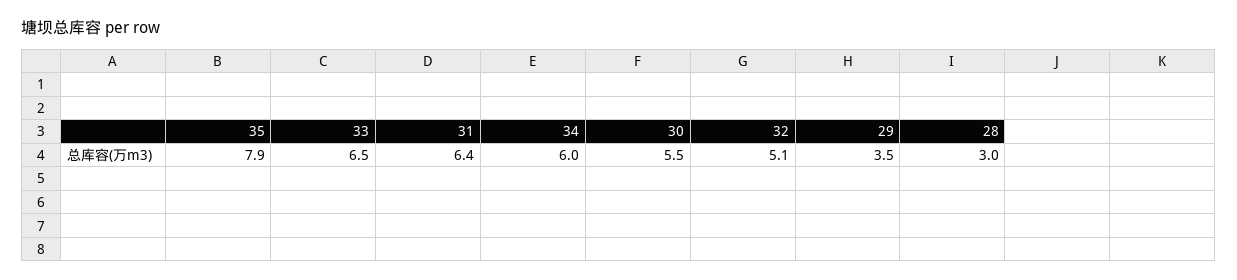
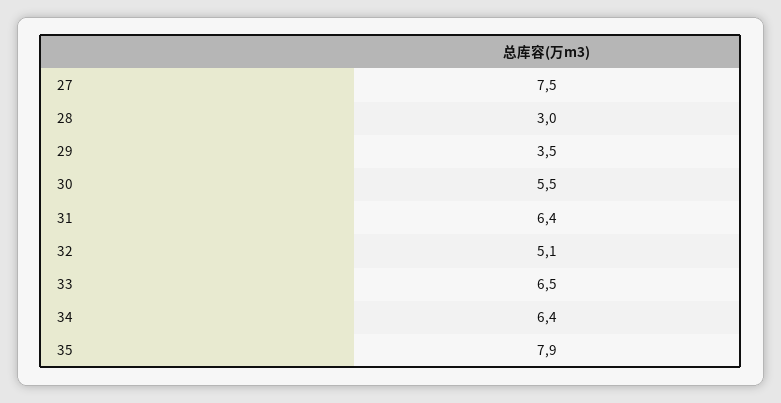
34: 6 -> 6.4
27: none -> 7.5

